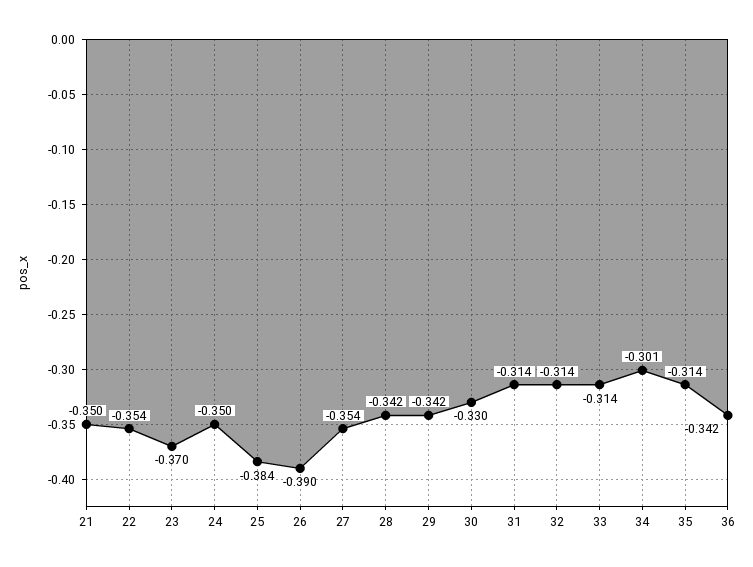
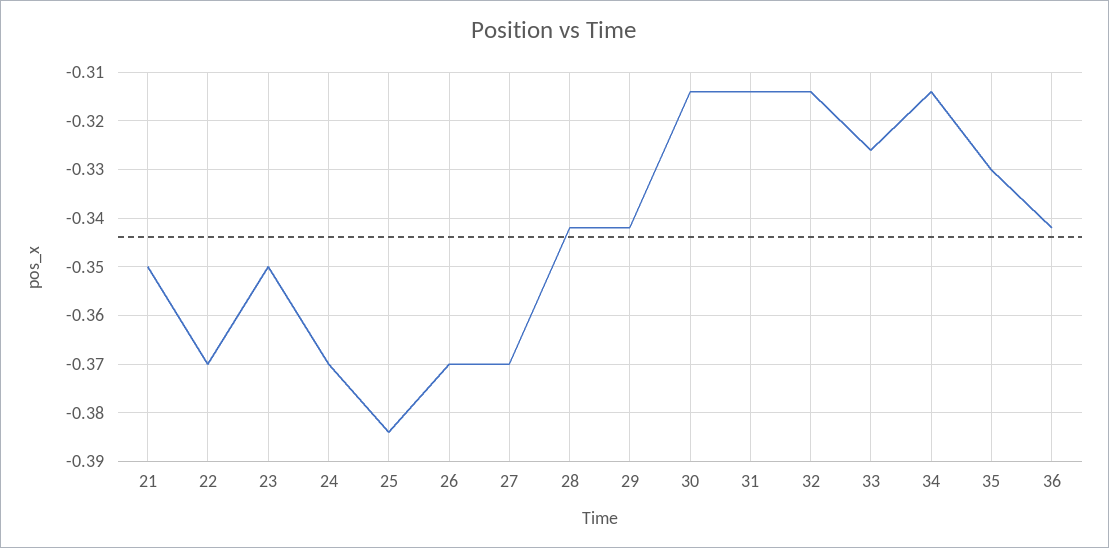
22: -0.354 -> -0.37
23: -0.37 -> -0.35
24: -0.35 -> -0.37
26: -0.39 -> -0.37
27: -0.354 -> -0.37
30: -0.33 -> -0.315
33: -0.314 -> -0.325
34: -0.301 -> -0.315
35: -0.314 -> -0.33

